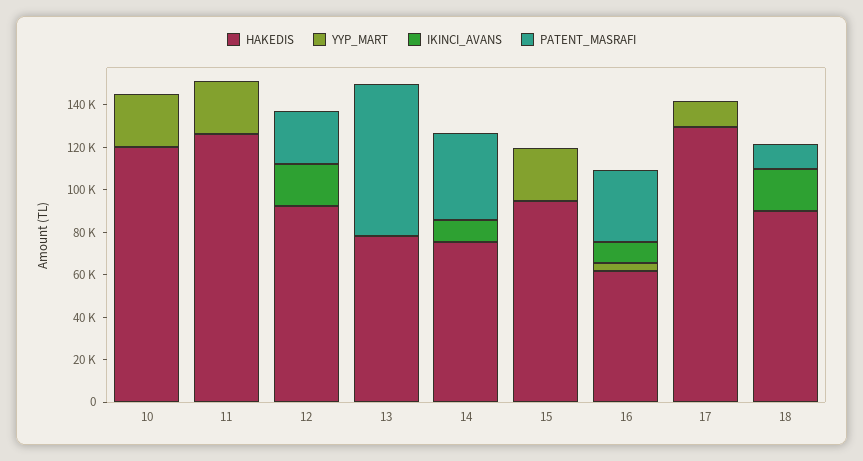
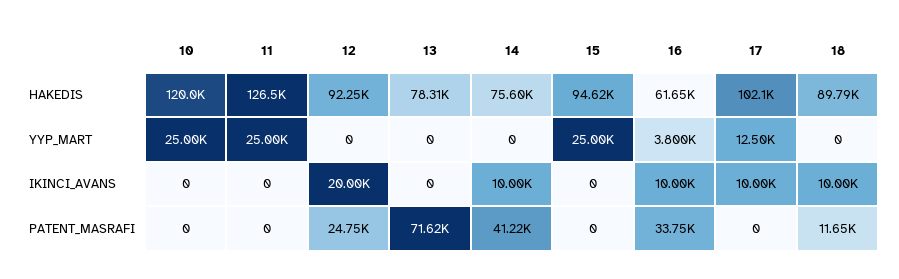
HAKEDIS, 17: 130000 -> 102100
IKINCI_AVANS, 17: 0 -> 10000
IKINCI_AVANS, 18: 20000 -> 10000

